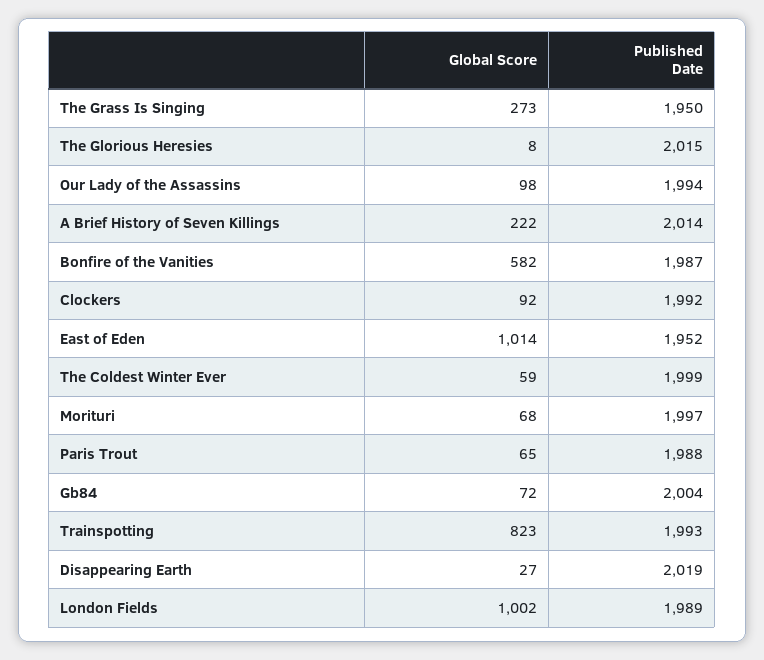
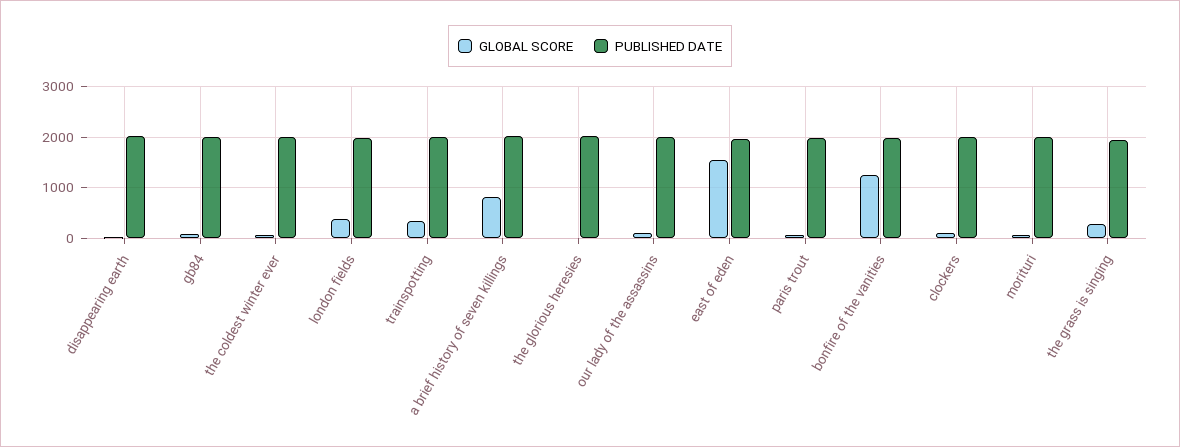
Global Score, A Brief History of Seven Killings: 222 -> 800
Global Score, Bonfire of the Vanities: 582 -> 1200
Global Score, East of Eden: 1014 -> 1600
Global Score, Trainspotting: 823 -> 400
Global Score, London Fields: 1002 -> 400

